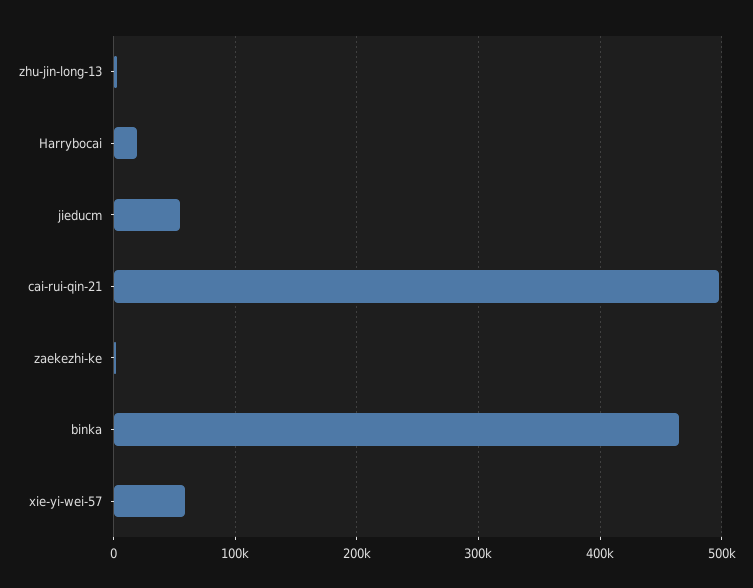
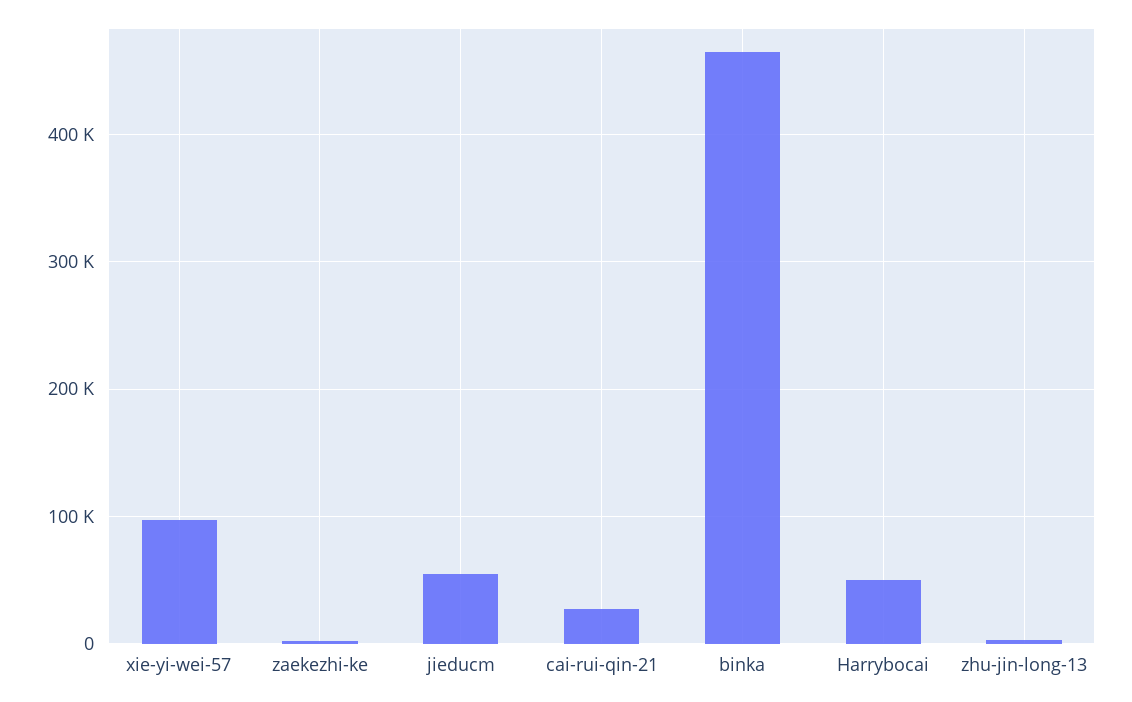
Harrybocai: 20000 -> 50000
cai-rui-qin-21: 500000 -> 30000
xie-yi-wei-57: 60000 -> 100000

